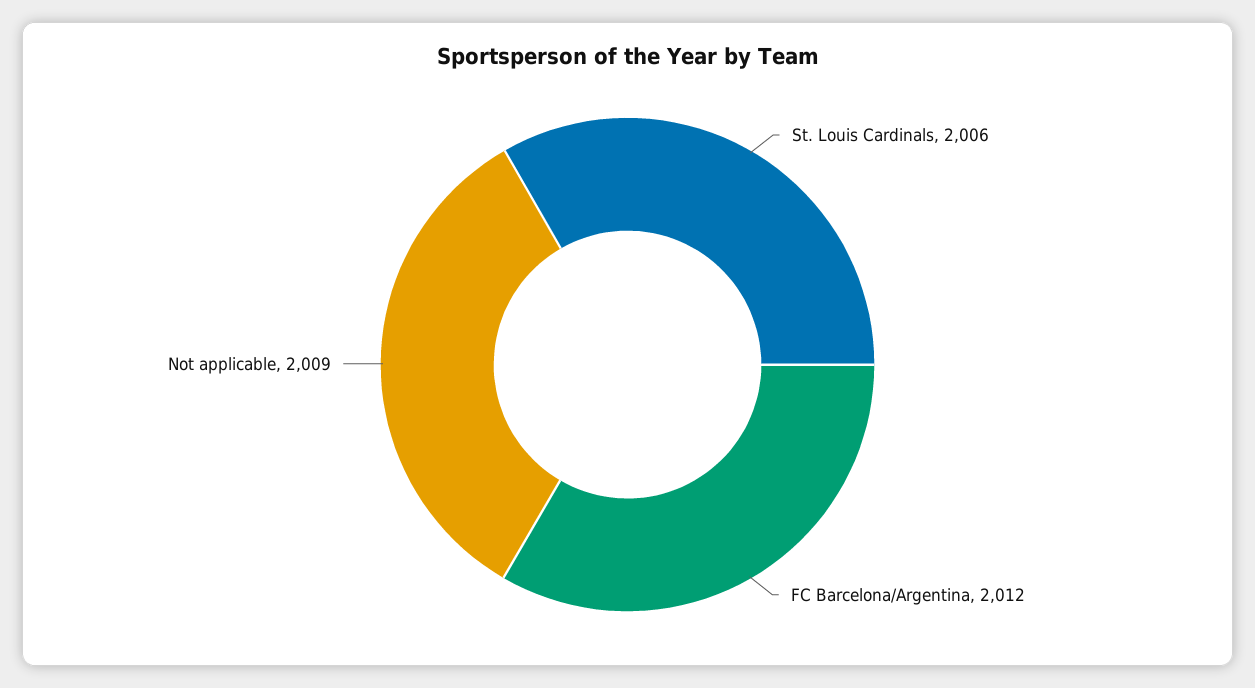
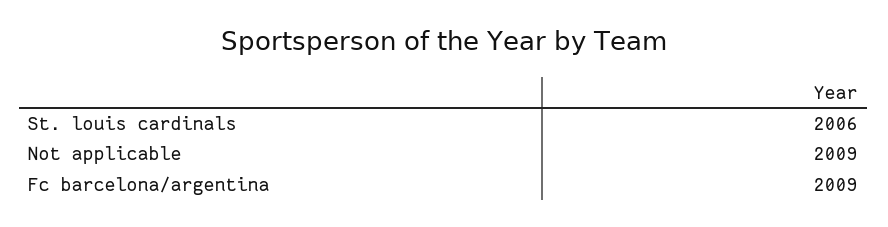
FC Barcelona/Argentina: 2012 -> 2009

